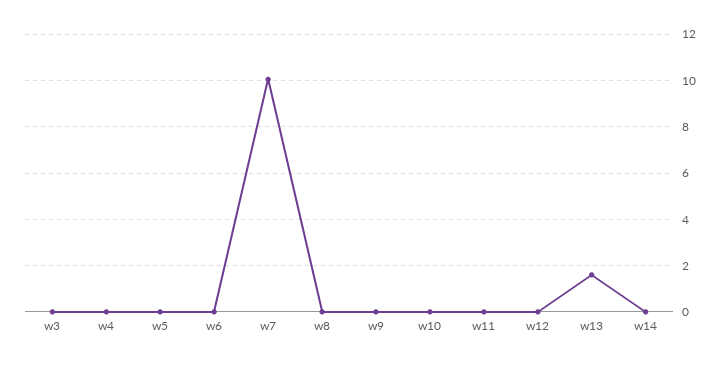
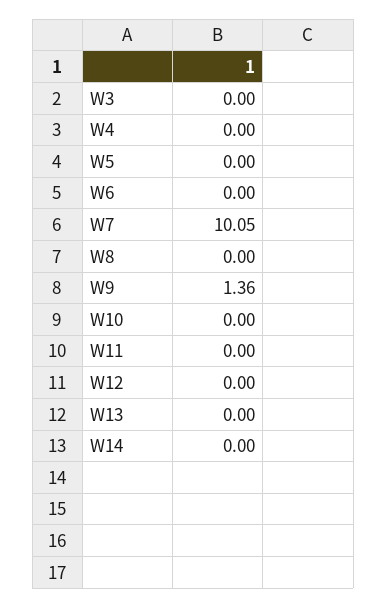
w9: 0 -> 1.36
w13: 1.5 -> 0

